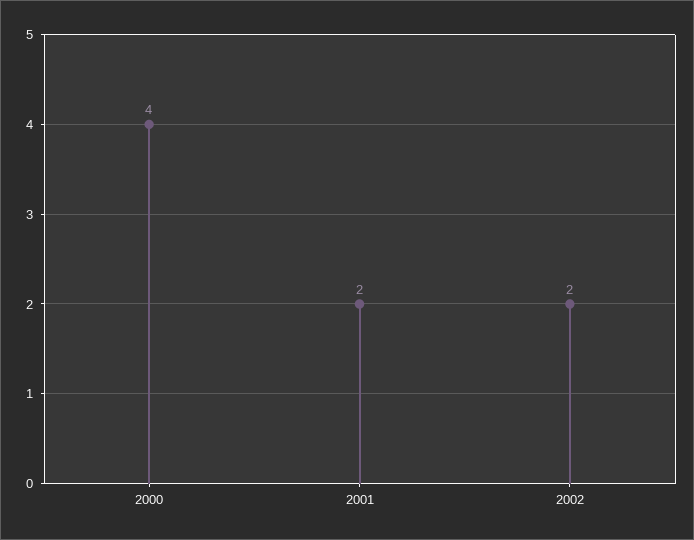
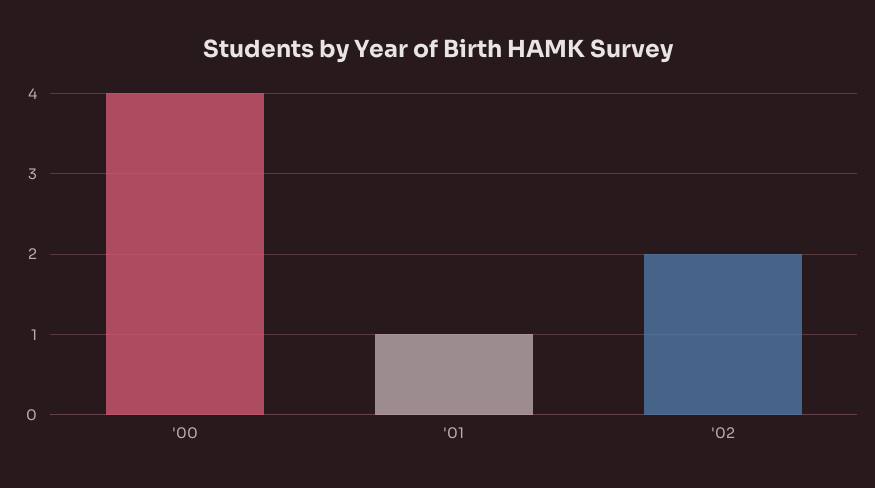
2001: 2 -> 1

